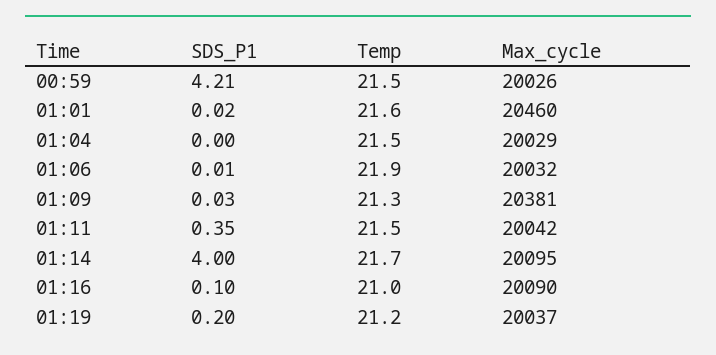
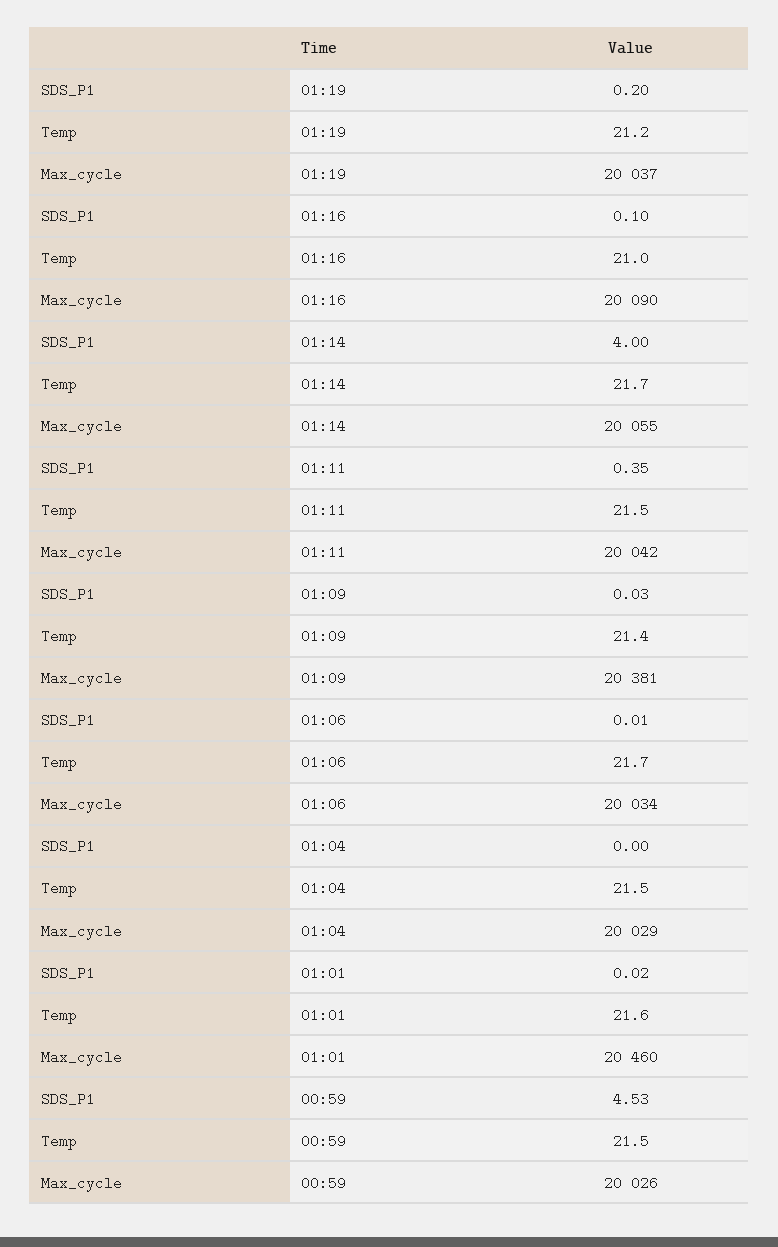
SDS_P1, 00:59: 4.21 -> 4.53
Temp, 01:06: 21.9 -> 21.7
Max_cycle, 01:06: 20032 -> 20034
Temp, 01:09: 21.3 -> 21.4
Max_cycle, 01:14: 20095 -> 20055

